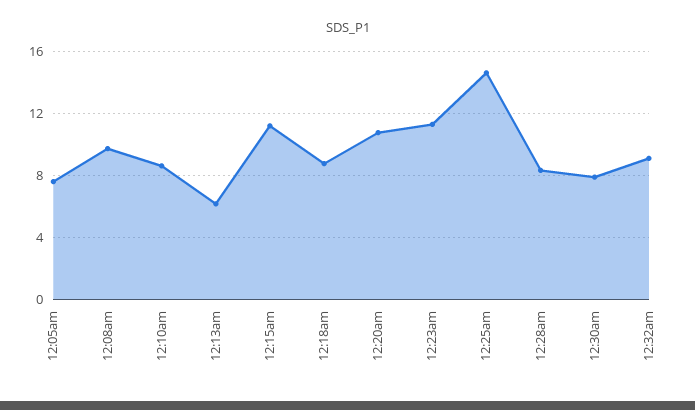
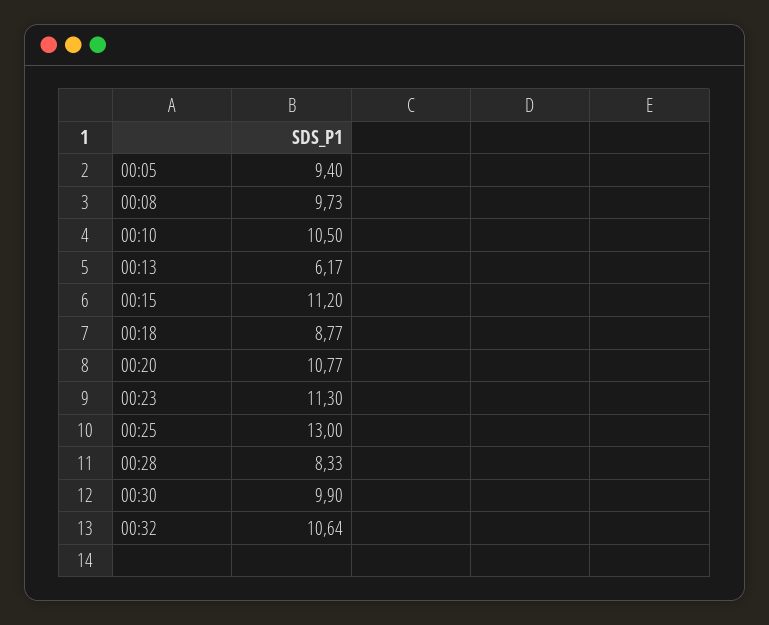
12:05am: 7.5 -> 9.4
12:10am: 8.5 -> 10.5
12:25am: 14.5 -> 13
12:30am: 8 -> 9.9
12:32am: 9 -> 10.64

